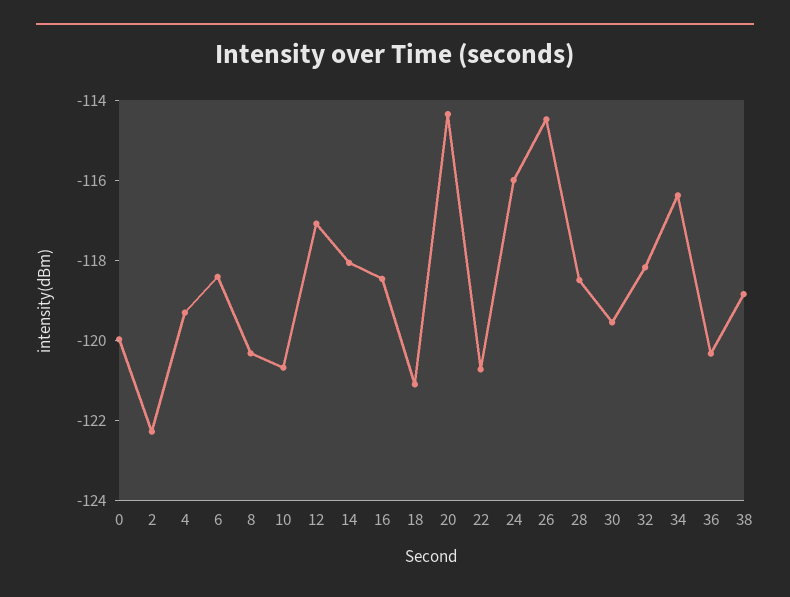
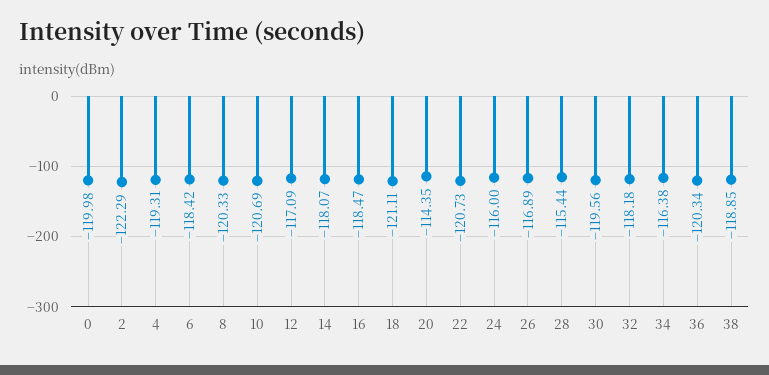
26: -114.5 -> -116.89
28: -118.5 -> -115.44

